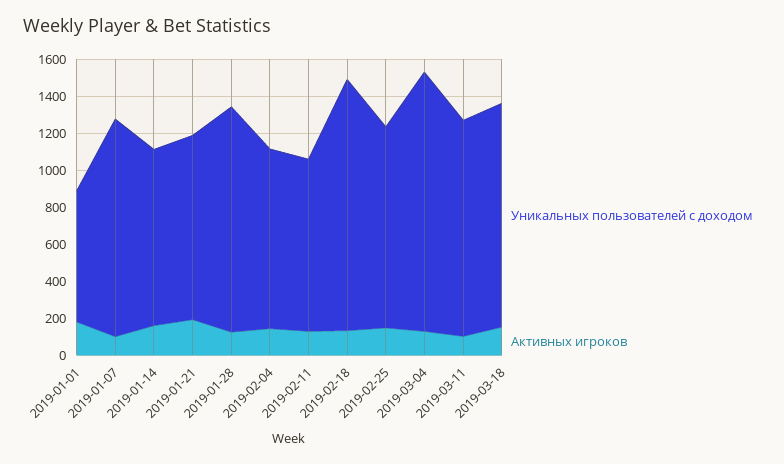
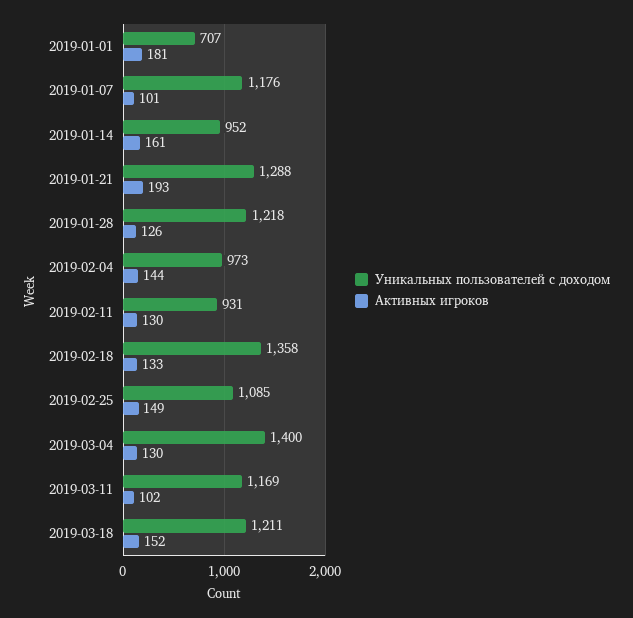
Уникальных пользователей с доходом, 2019-01-21: 1000 -> 1288

